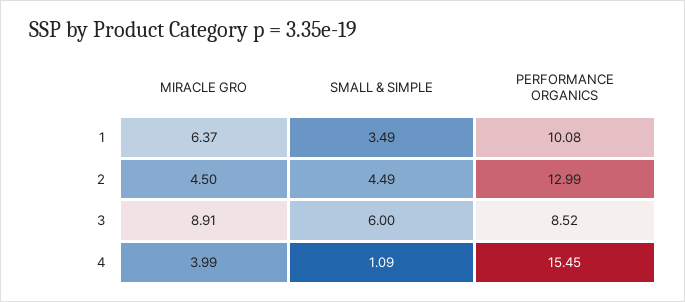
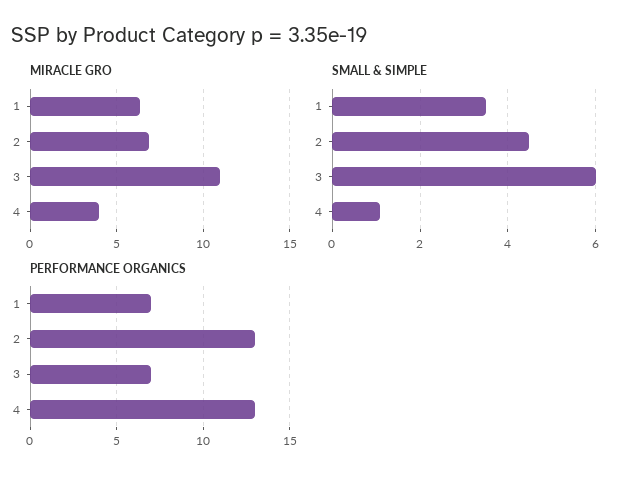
PERFORMANCE ORGANICS, 1: 10.08 -> 7
MIRACLE GRO, 2: 4.5 -> 7
MIRACLE GRO, 3: 8.91 -> 11
PERFORMANCE ORGANICS, 3: 8.52 -> 7
PERFORMANCE ORGANICS, 4: 15.45 -> 13

